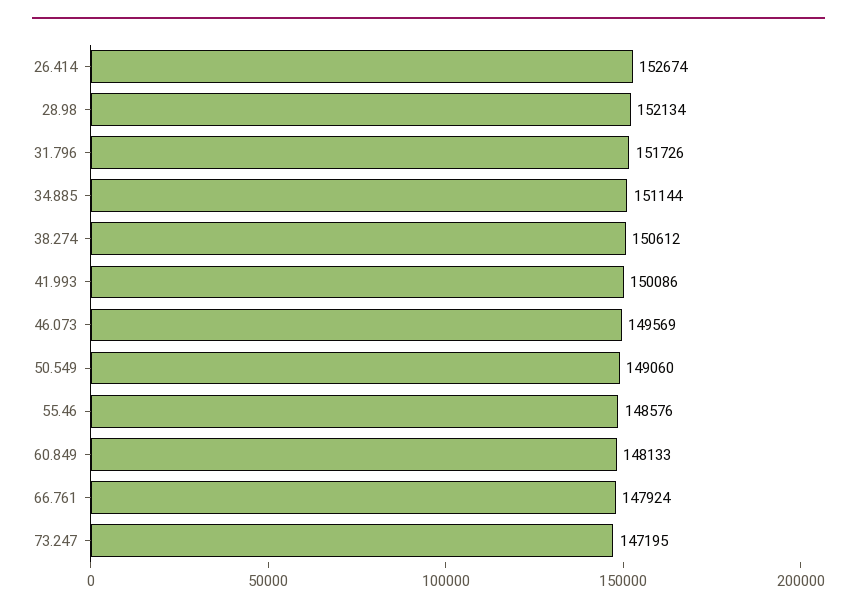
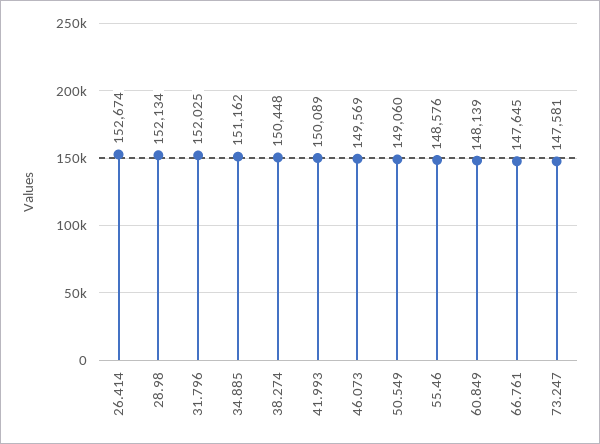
31.796: 151726 -> 152025
34.885: 151144 -> 151162
38.274: 150612 -> 150448
41.993: 150086 -> 150089
60.849: 148133 -> 148139
66.761: 147924 -> 147645
73.247: 147195 -> 147581

